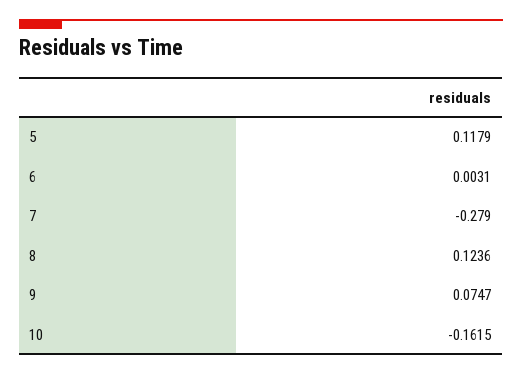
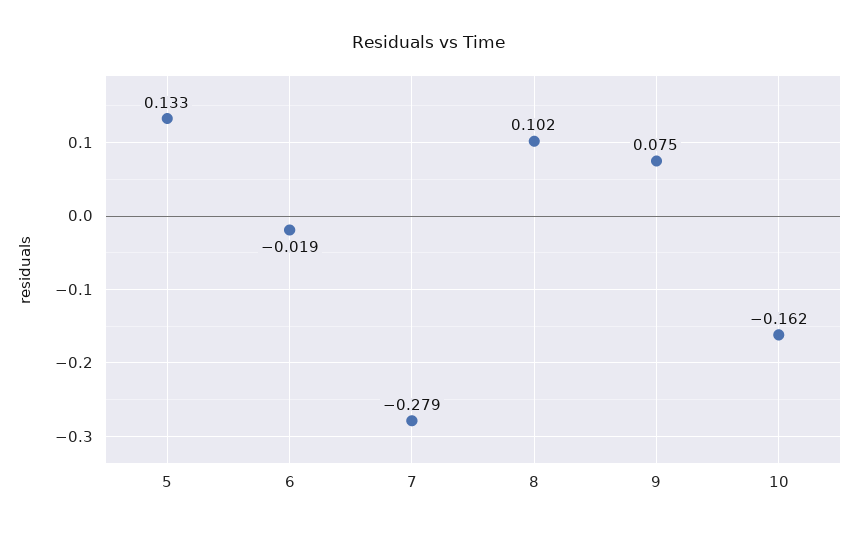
5: 0.1179 -> 0.133
6: 0.0031 -> -0.019
8: 0.1236 -> 0.102

